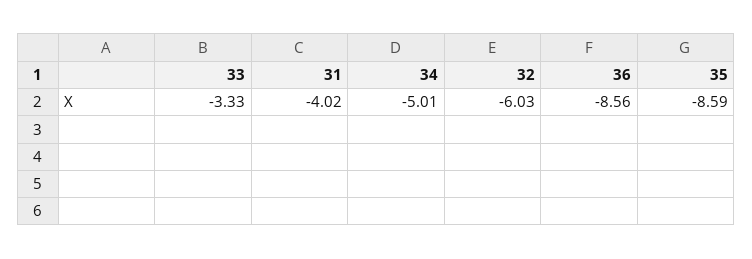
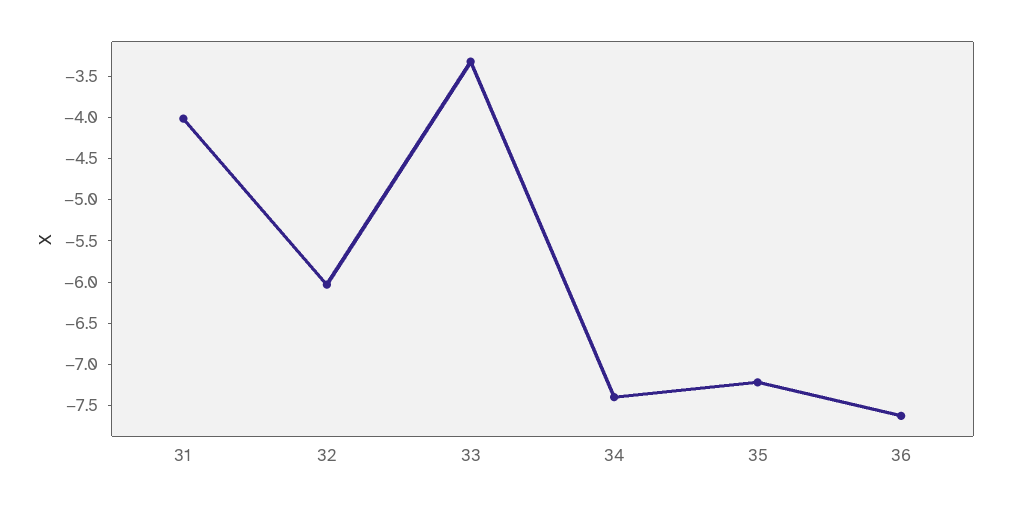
34: -5.01 -> -7.4
36: -8.56 -> -7.6
35: -8.59 -> -7.2

